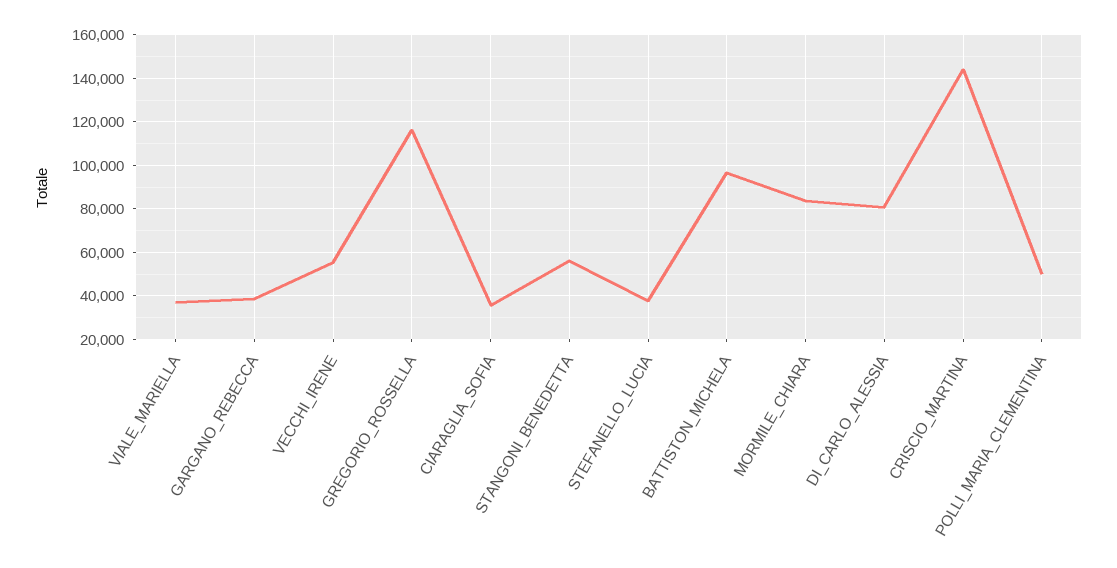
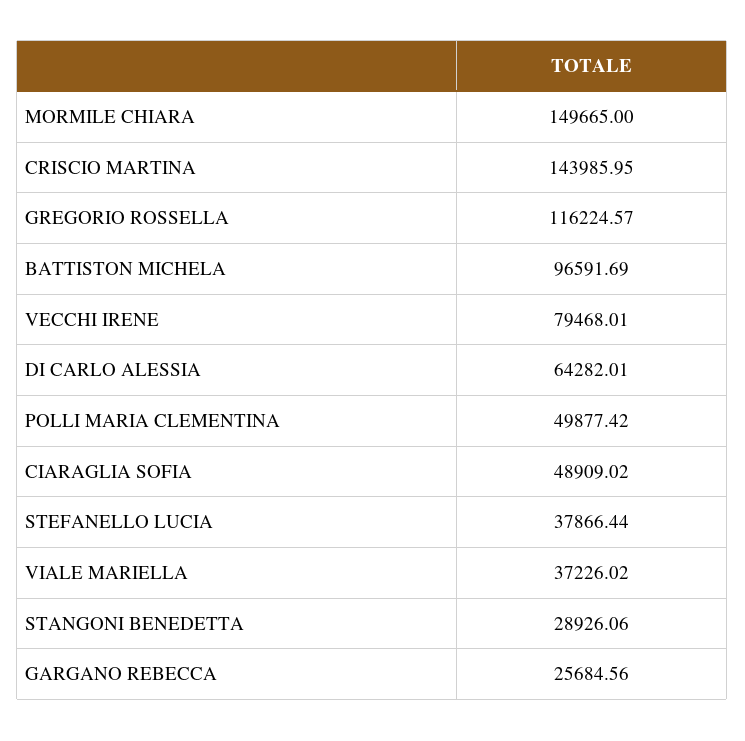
GARGANO_REBECCA: 40000 -> 25684.56
VECCHI_IRENE: 55000 -> 79468.01
CIARAGLIA_SOFIA: 35000 -> 48909.02
STANGONI_BENEDETTA: 55000 -> 28926.06
MORMILE_CHIARA: 85000 -> 149665
DI_CARLO_ALESSIA: 80000 -> 64282.01

